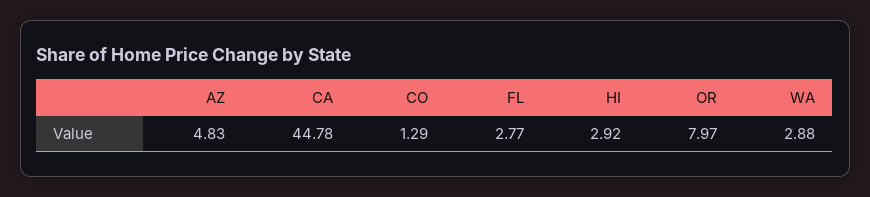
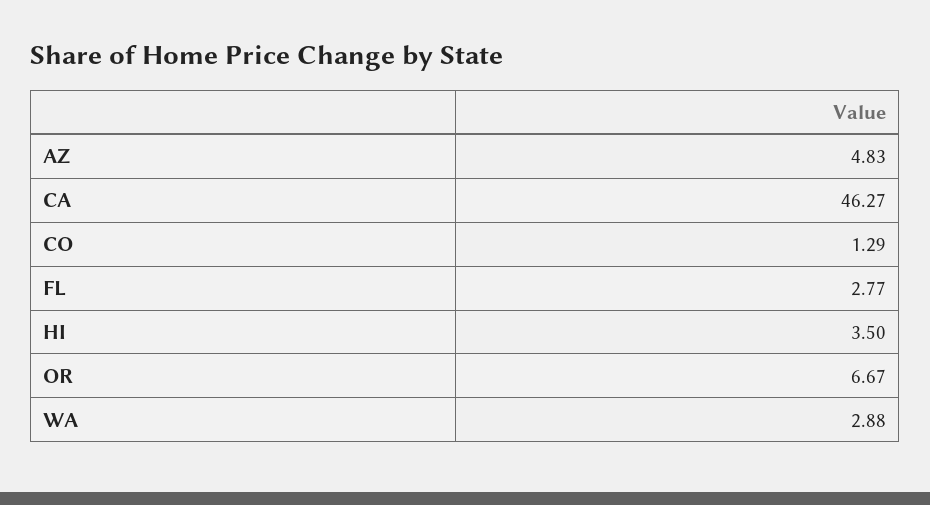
CA: 44.78 -> 46.27
HI: 2.92 -> 3.5
OR: 7.97 -> 6.67

